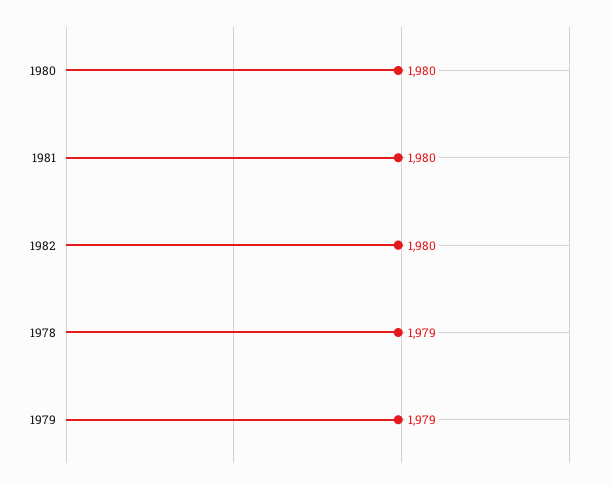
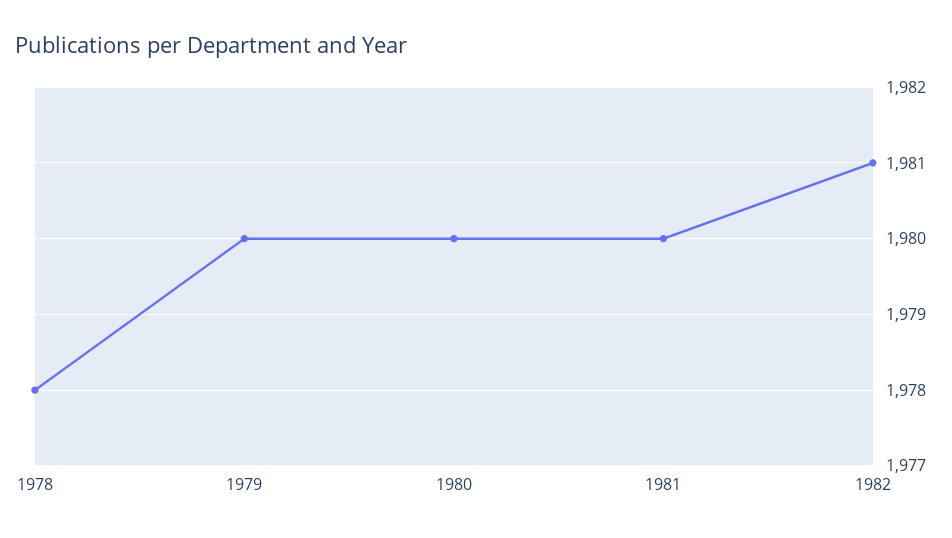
1982: 1980 -> 1981
1978: 1979 -> 1978
1979: 1979 -> 1980

